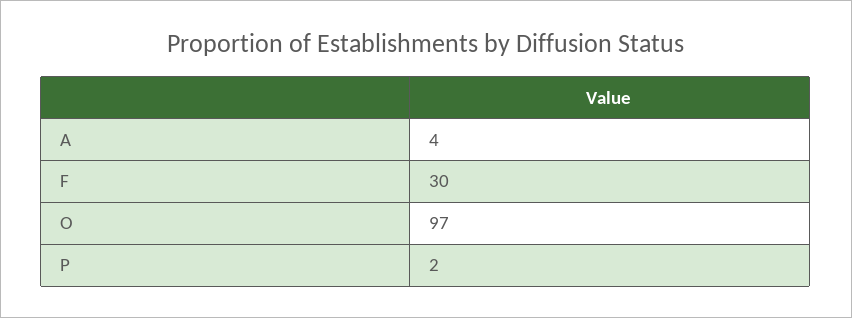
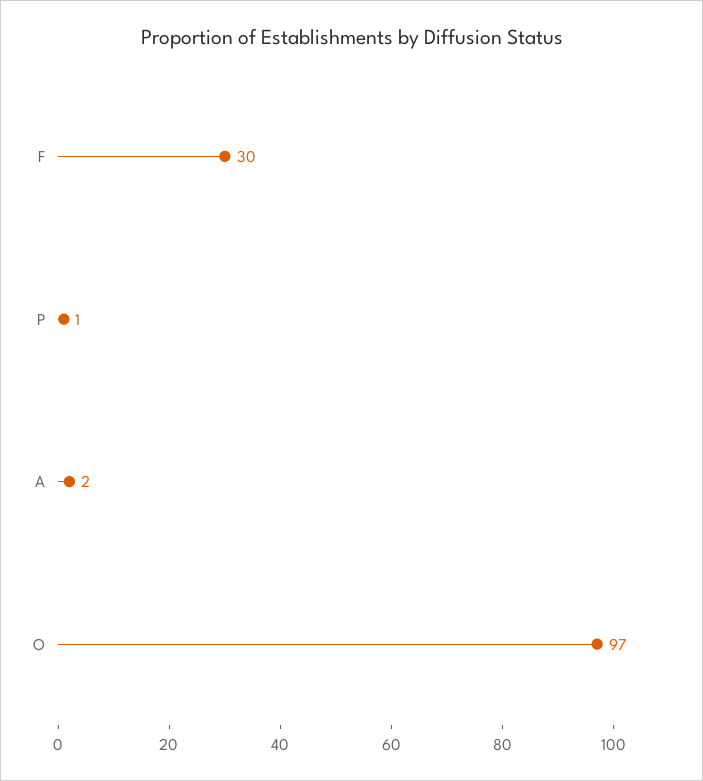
A: 4 -> 2
P: 2 -> 1

